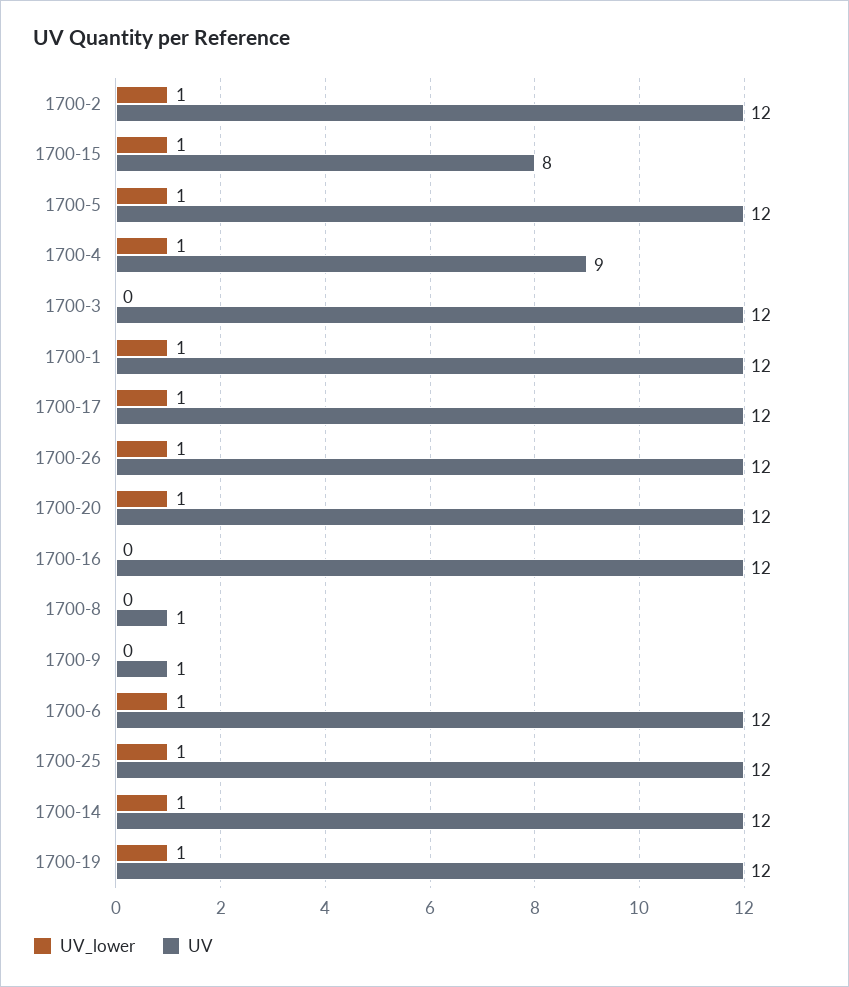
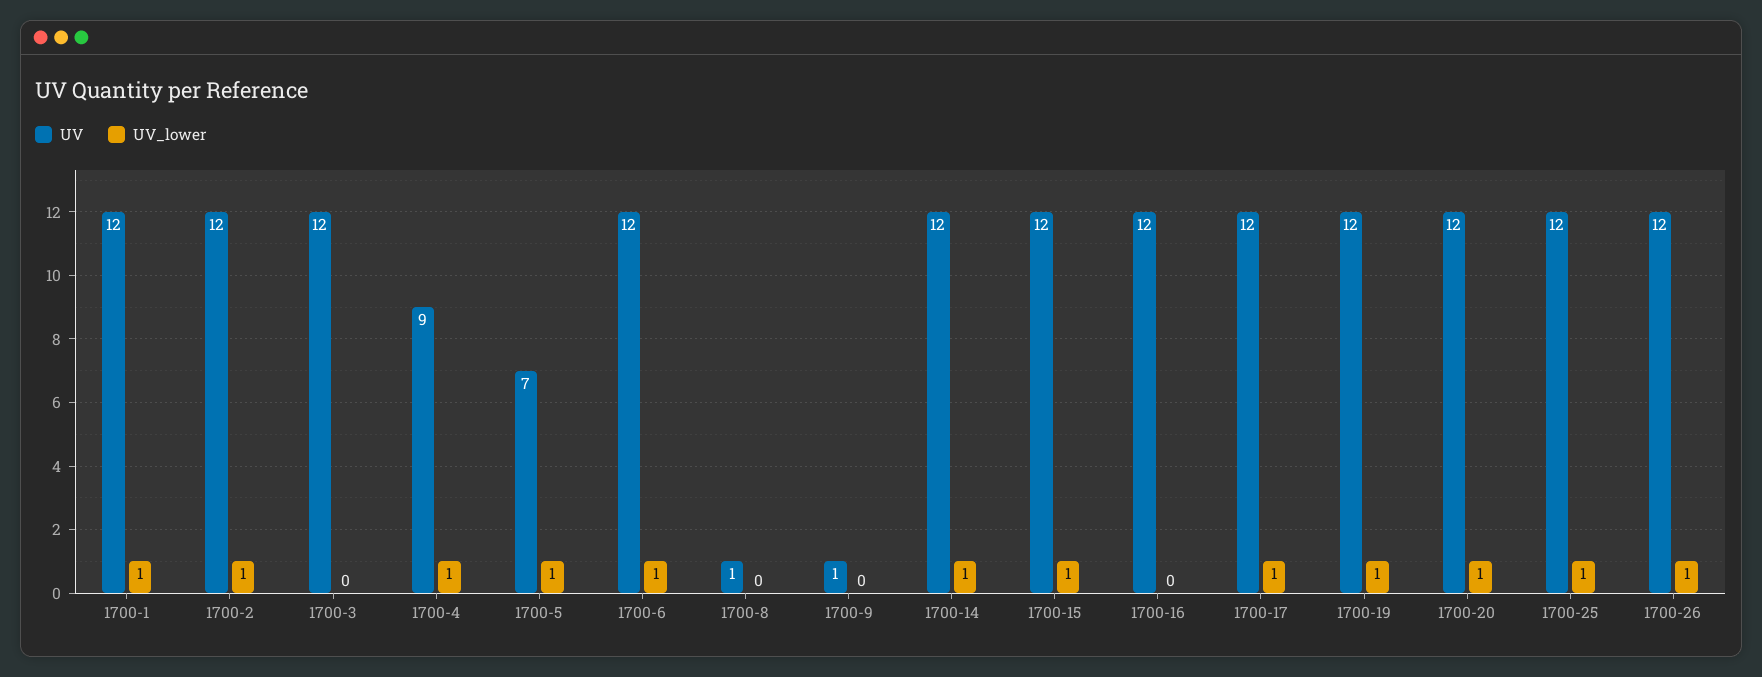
UV, 1700-15: 8 -> 12
UV, 1700-5: 12 -> 7

